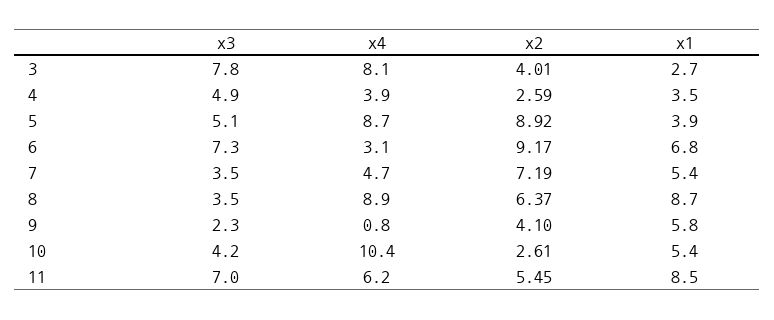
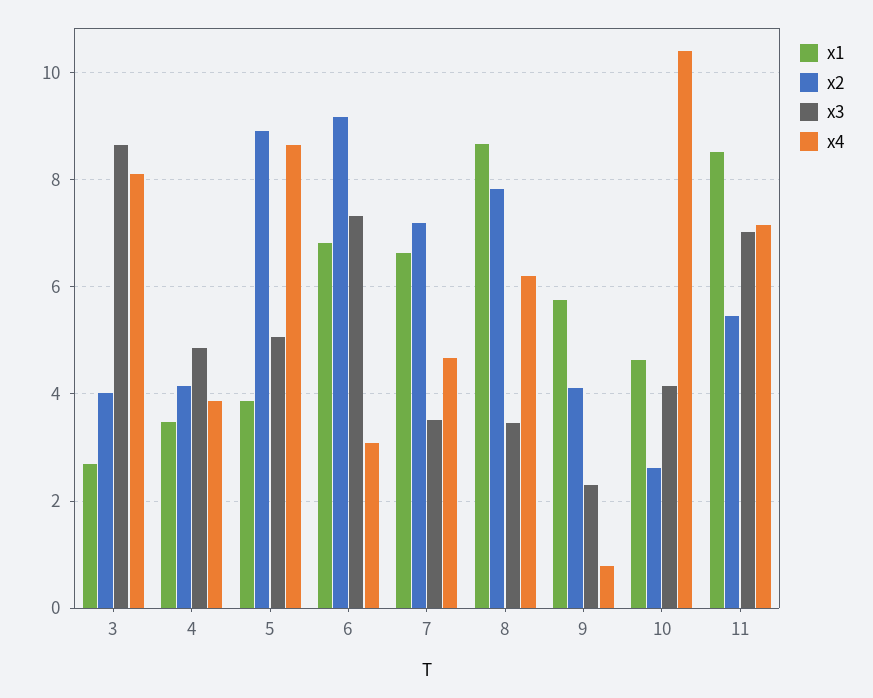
x3, 3: 7.8 -> 8.6
x2, 4: 2.59 -> 4.2
x1, 7: 5.4 -> 6.6
x4, 8: 8.9 -> 6.2
x2, 8: 6.37 -> 7.8
x1, 10: 5.4 -> 4.6
x4, 11: 6.2 -> 7.2

